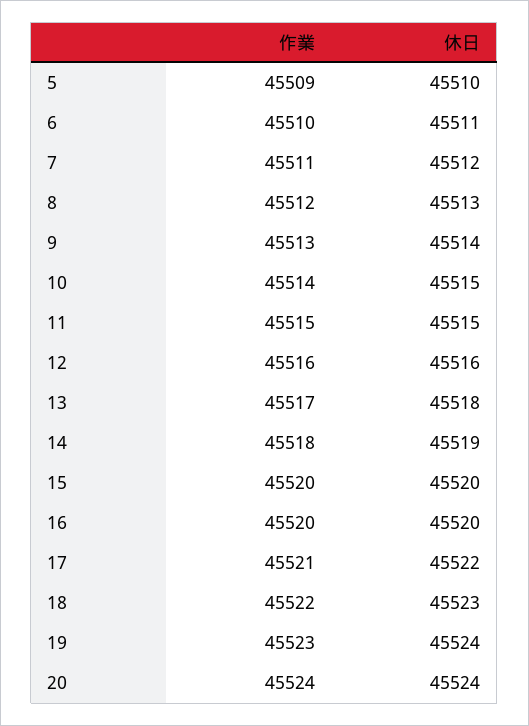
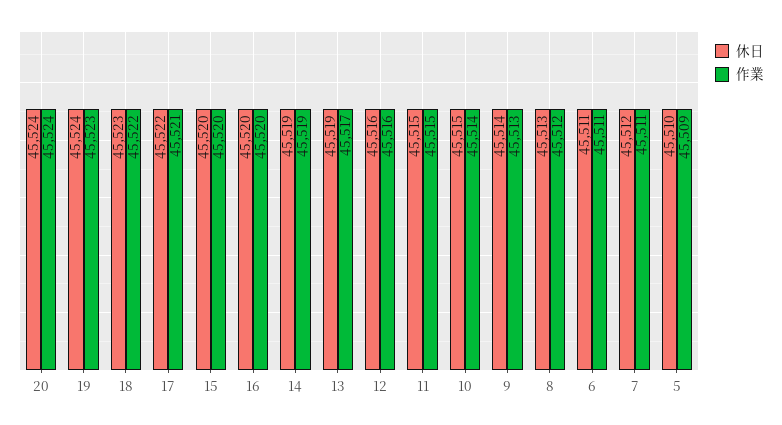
作業, 6: 45510 -> 45511
休日, 13: 45518 -> 45519
作業, 14: 45518 -> 45519

